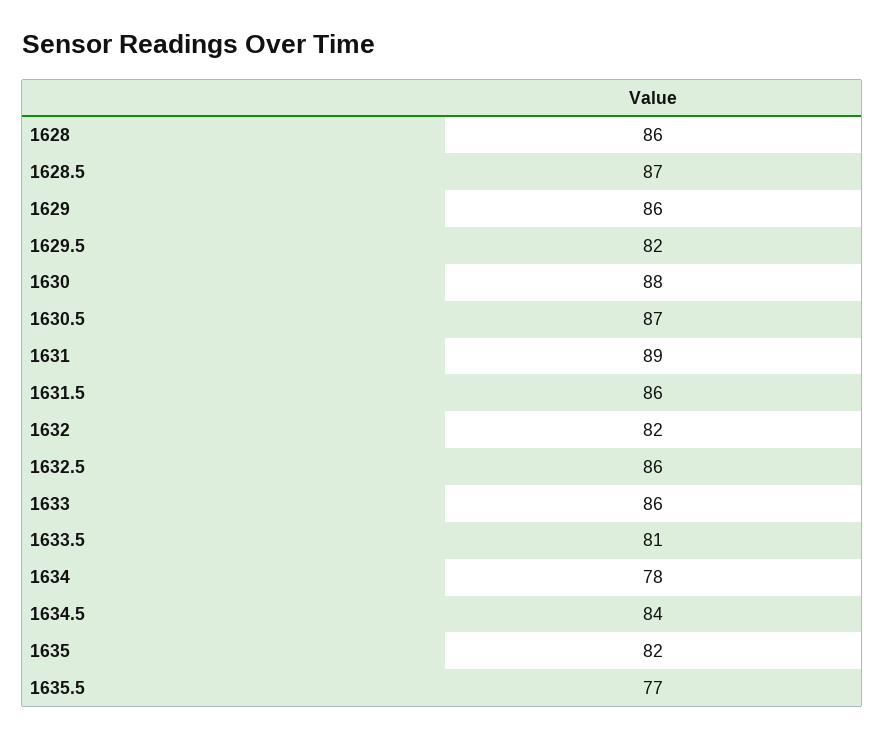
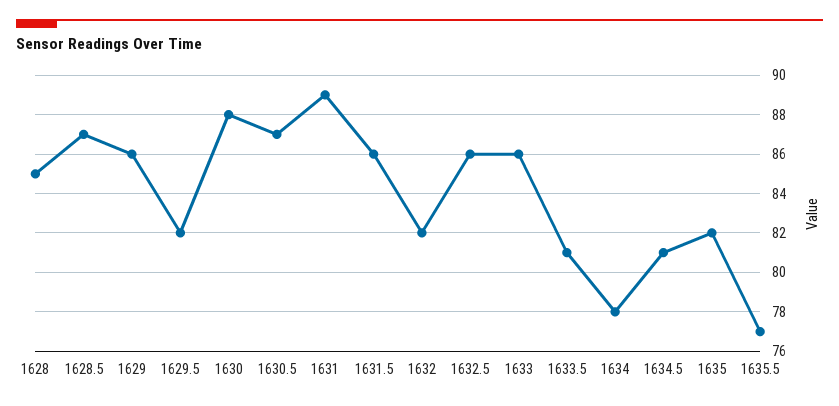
1628: 86 -> 85
1634.5: 84 -> 81

